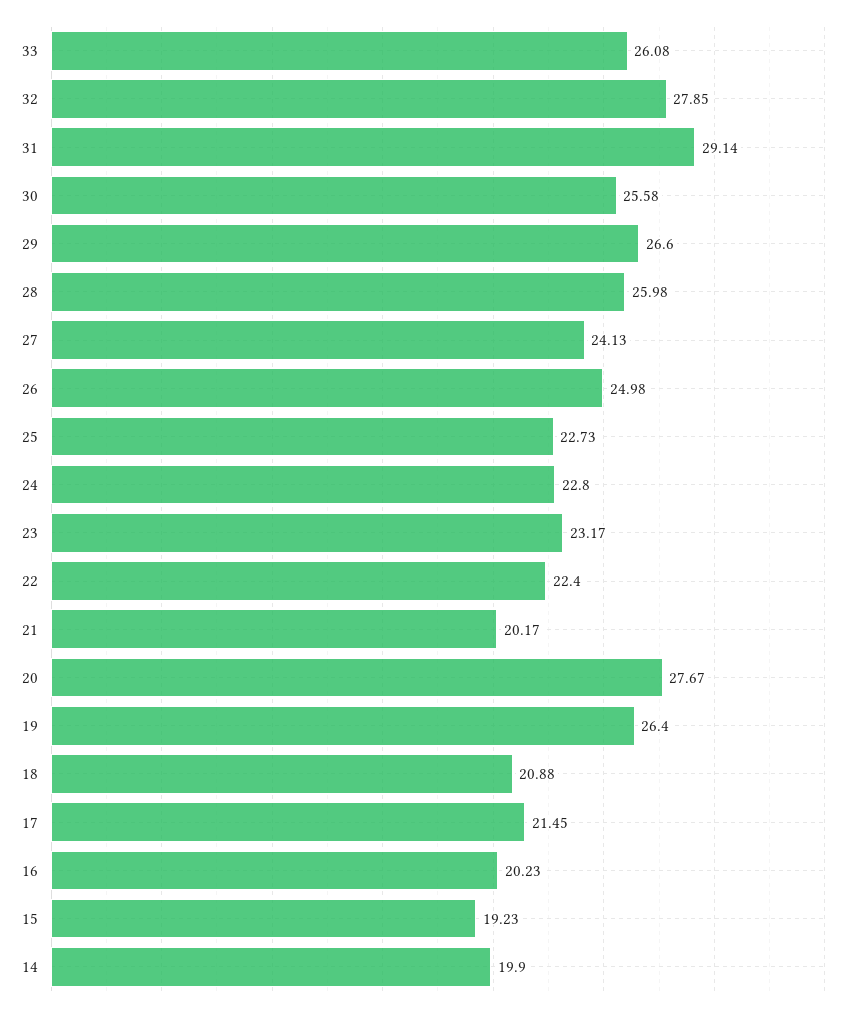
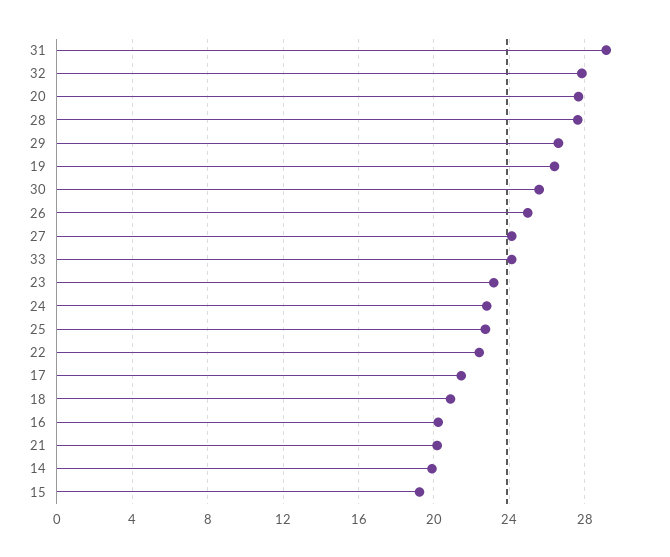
33: 26.08 -> 24
28: 25.98 -> 27.5

